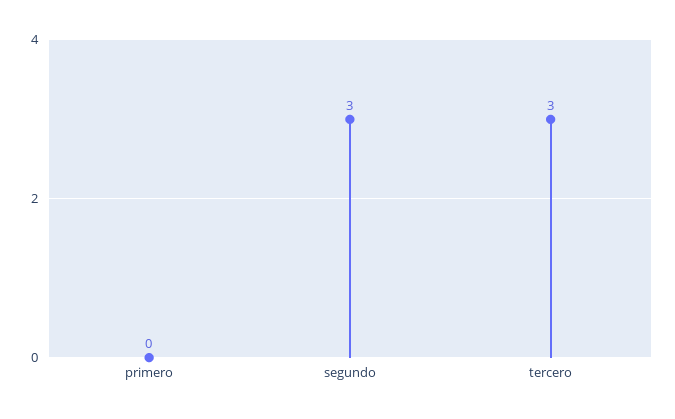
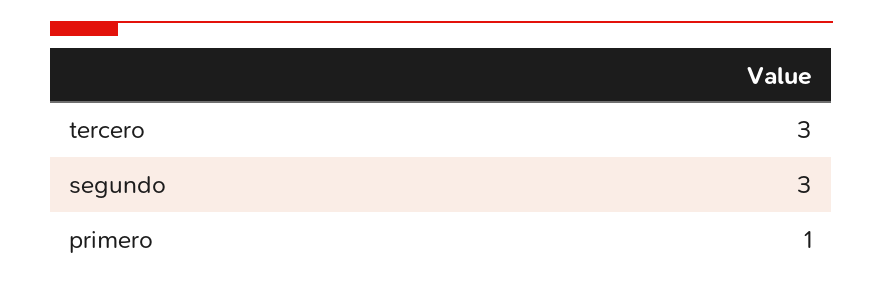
primero: 0 -> 1

